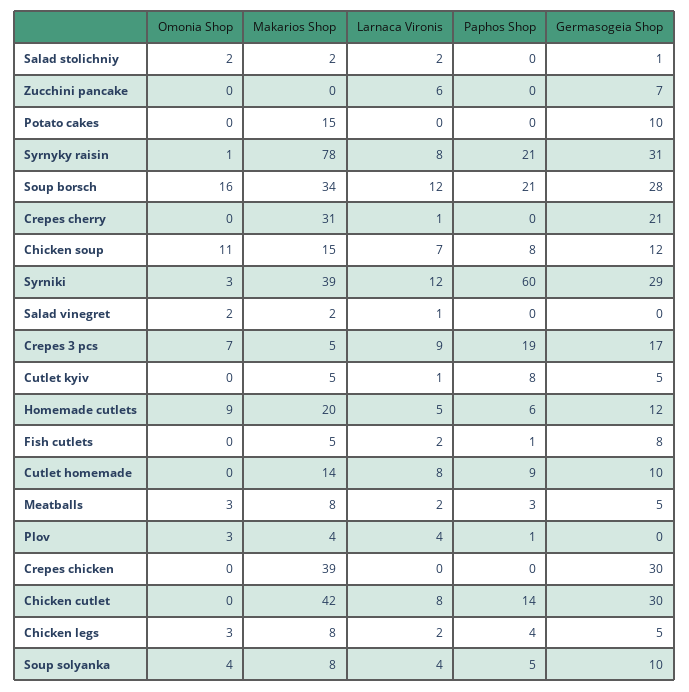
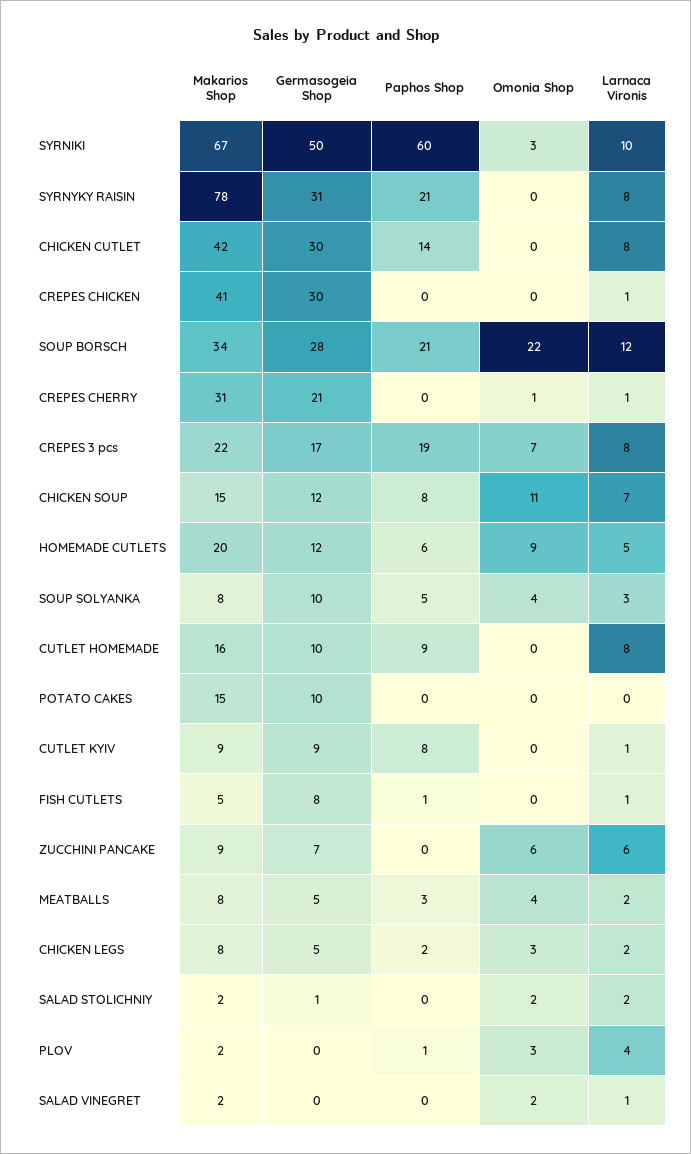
Omonia Shop, Zucchini pancake: 0 -> 6
Makarios Shop, Zucchini pancake: 0 -> 9
Omonia Shop, Syrnyky raisin: 1 -> 0
Omonia Shop, Soup borsch: 16 -> 22
Omonia Shop, Crepes cherry: 0 -> 1
Makarios Shop, Syrniki: 39 -> 67
Larnaca Vironis, Syrniki: 12 -> 10
Germasogeia Shop, Syrniki: 29 -> 50
Makarios Shop, Crepes 3 pcs: 5 -> 22
Larnaca Vironis, Crepes 3 pcs: 9 -> 8
Makarios Shop, Cutlet kyiv: 5 -> 9
Germasogeia Shop, Cutlet kyiv: 5 -> 9
Larnaca Vironis, Fish cutlets: 2 -> 1
Makarios Shop, Cutlet homemade: 14 -> 16
Omonia Shop, Meatballs: 3 -> 4
Makarios Shop, Plov: 4 -> 2
Makarios Shop, Crepes chicken: 39 -> 41
Larnaca Vironis, Crepes chicken: 0 -> 1
Paphos Shop, Chicken legs: 4 -> 2
Larnaca Vironis, Soup solyanka: 4 -> 3

